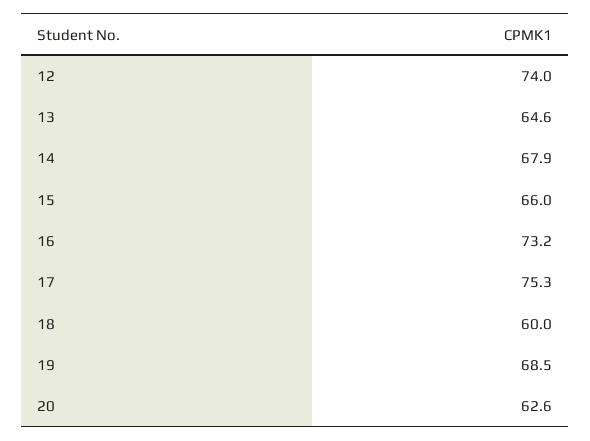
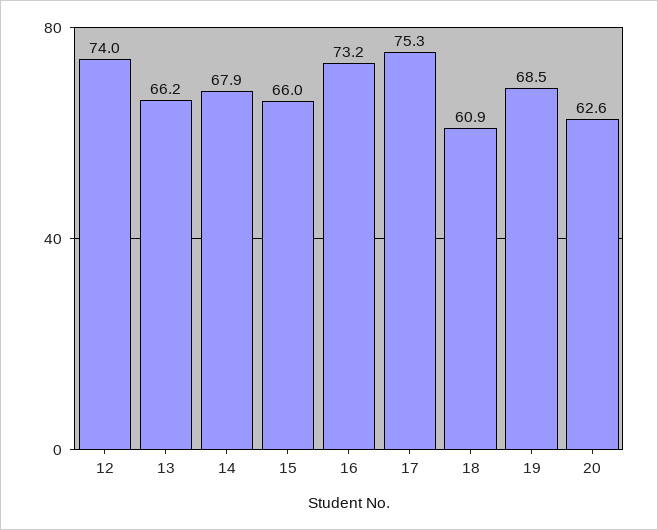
13: 64.6 -> 66.2
18: 60 -> 60.9

